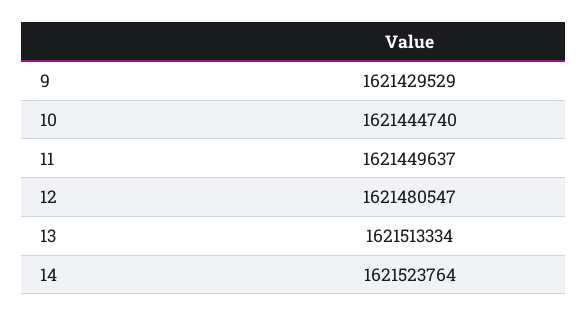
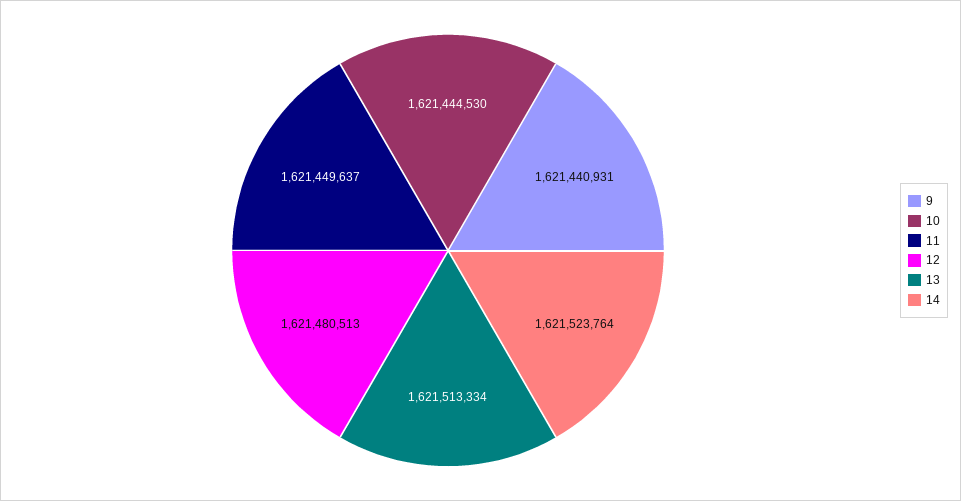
9: 1621429529 -> 1621440931
10: 1621444740 -> 1621444530
12: 1621480547 -> 1621480513

